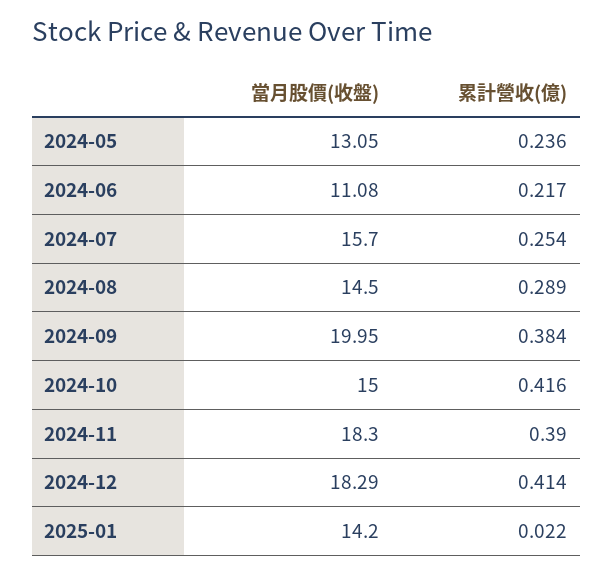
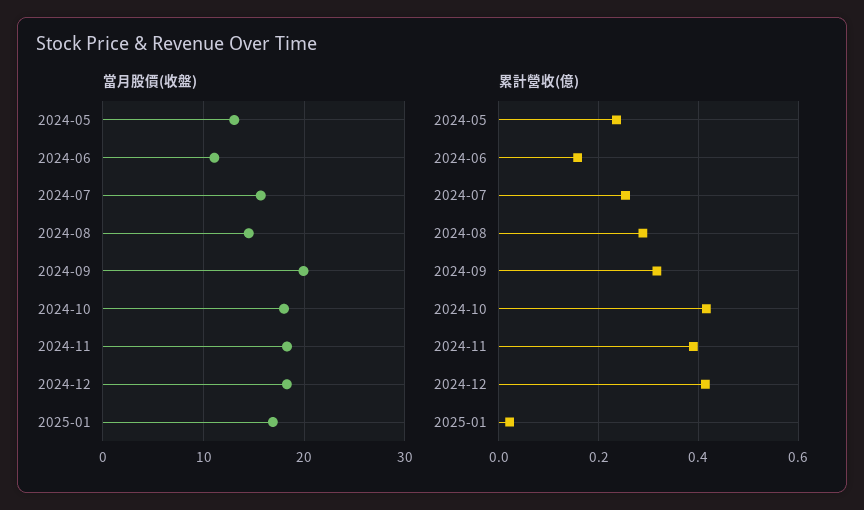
累計營收(億), 2024-06: 0.217 -> 0.16
累計營收(億), 2024-09: 0.384 -> 0.32
當月股價(收盤), 2024-10: 15 -> 18
當月股價(收盤), 2025-01: 14.2 -> 17

